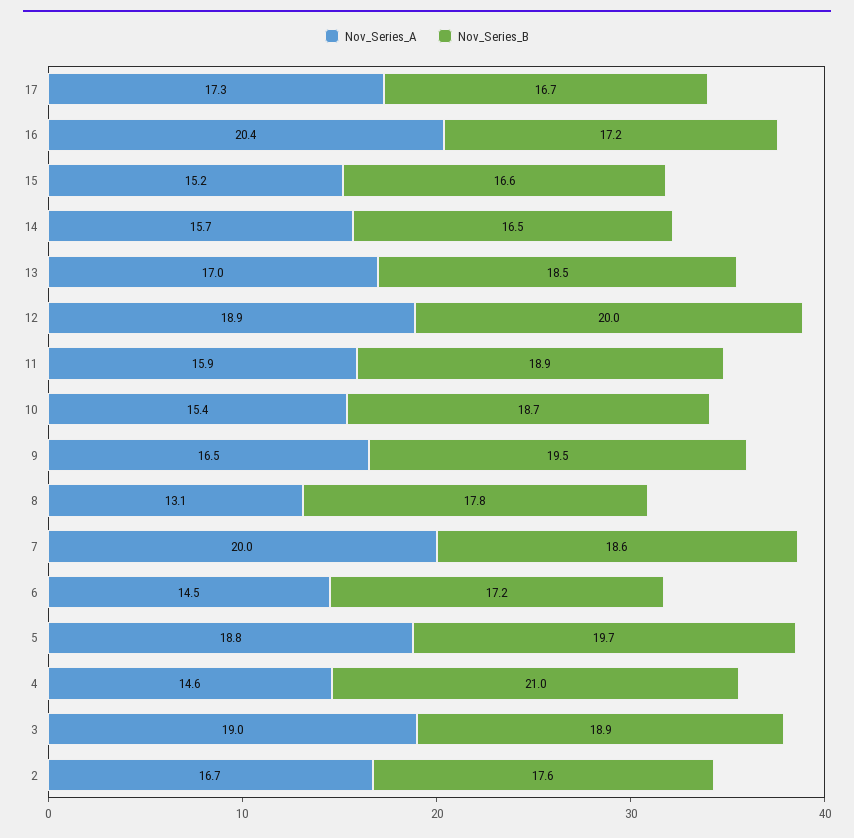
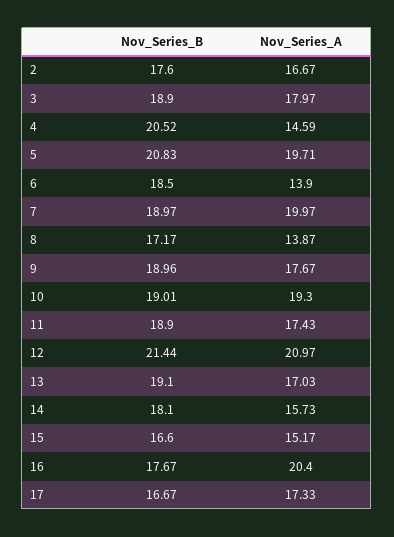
Nov_Series_B, 16: 17.2 -> 17.67
Nov_Series_B, 14: 16.5 -> 18.1
Nov_Series_B, 13: 18.5 -> 19.1
Nov_Series_A, 12: 18.9 -> 20.97
Nov_Series_B, 12: 20 -> 21.44
Nov_Series_A, 11: 15.9 -> 17.43
Nov_Series_A, 10: 15.4 -> 19.3
Nov_Series_B, 10: 18.7 -> 19.01
Nov_Series_A, 9: 16.5 -> 17.67
Nov_Series_B, 9: 19.5 -> 18.96
Nov_Series_A, 8: 13.1 -> 13.87
Nov_Series_B, 8: 17.8 -> 17.17
Nov_Series_B, 7: 18.6 -> 18.97
Nov_Series_A, 6: 14.5 -> 13.9
Nov_Series_B, 6: 17.2 -> 18.5
Nov_Series_A, 5: 18.8 -> 19.71
Nov_Series_B, 5: 19.7 -> 20.83
Nov_Series_B, 4: 21 -> 20.52
Nov_Series_A, 3: 19 -> 17.97

